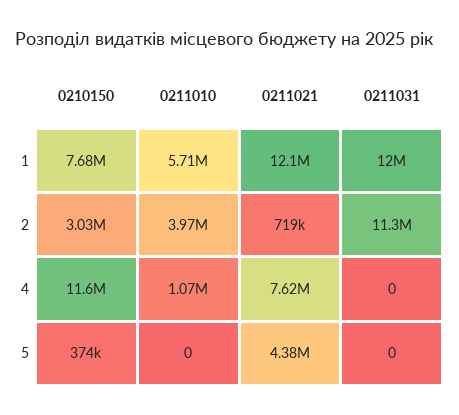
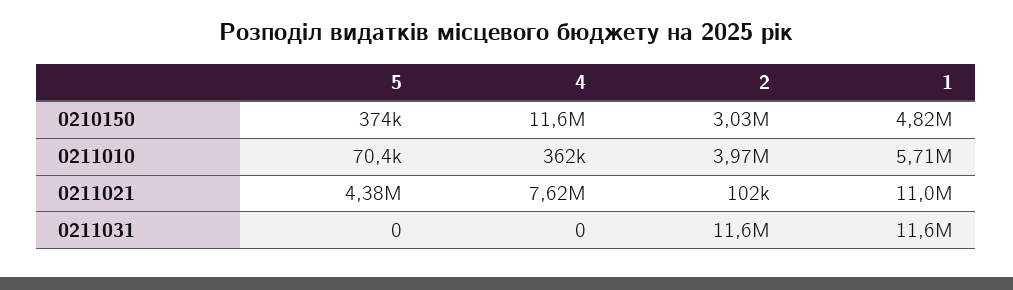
0210150, 1: 7680000 -> 4820000
0211021, 1: 12100000 -> 11000000
0211031, 1: 12000000 -> 11600000
0211021, 2: 719000 -> 102000
0211031, 2: 11300000 -> 11600000
0211010, 4: 1070000 -> 362000
0211010, 5: 0 -> 70400

